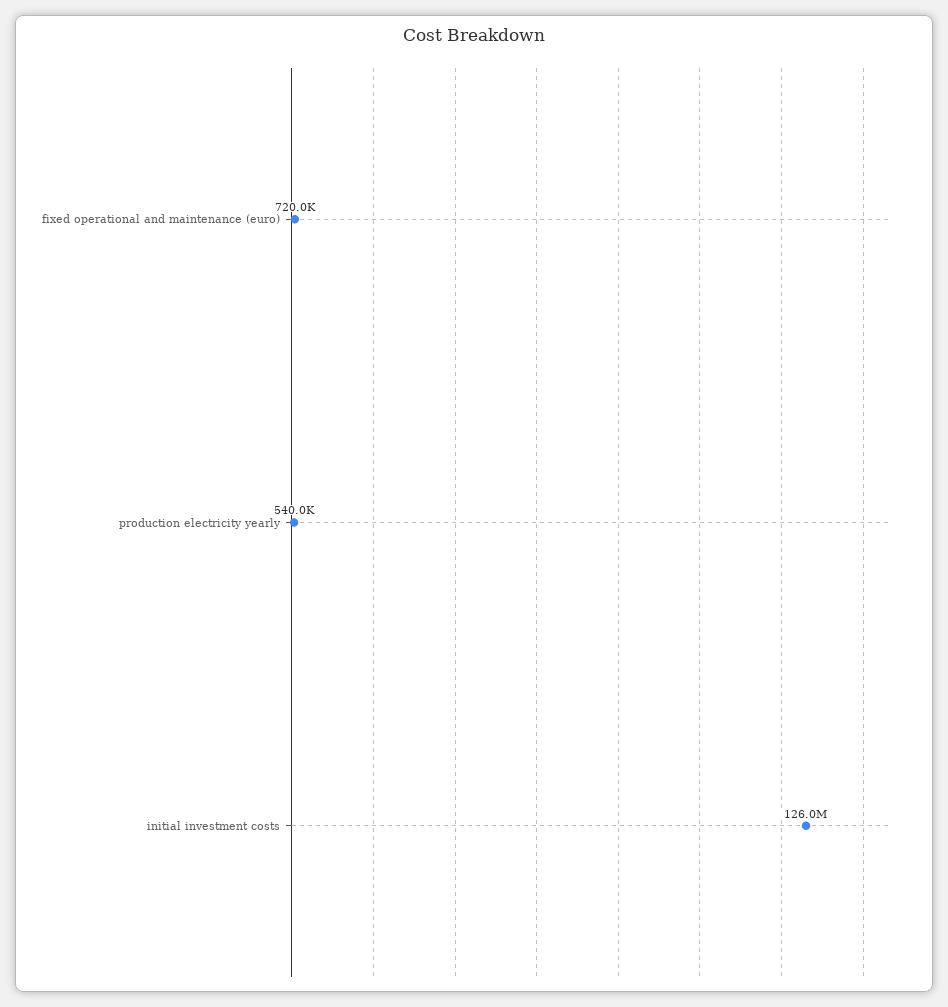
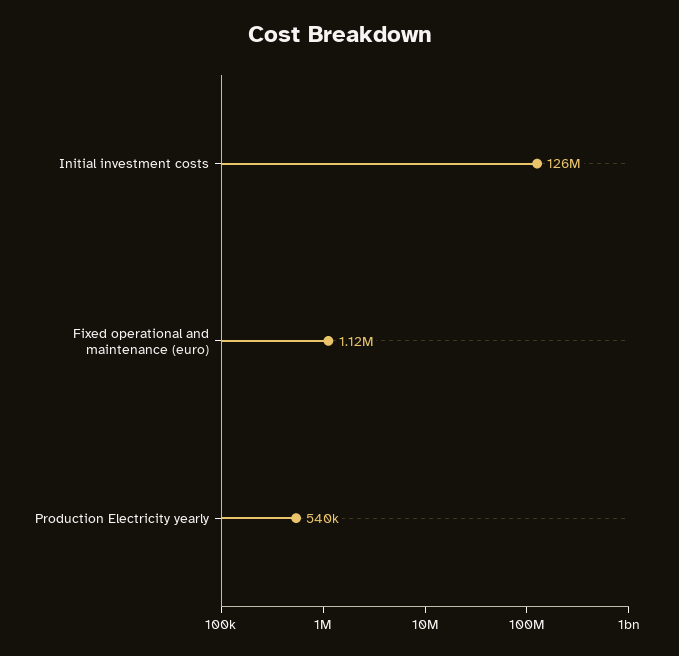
fixed operational and maintenance (euro): 720000 -> 1120000

